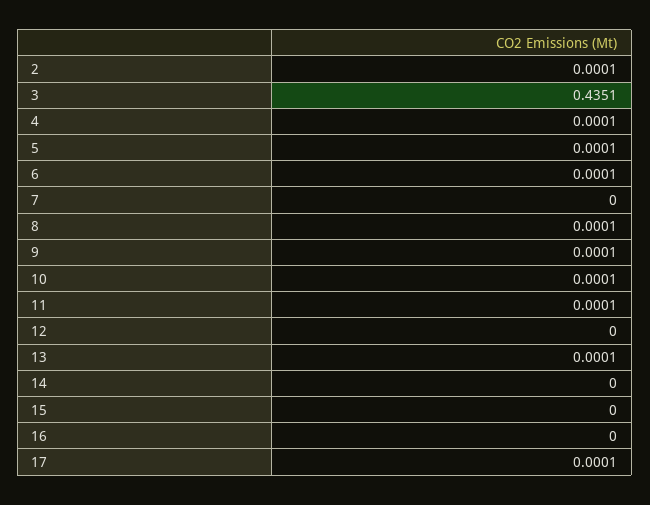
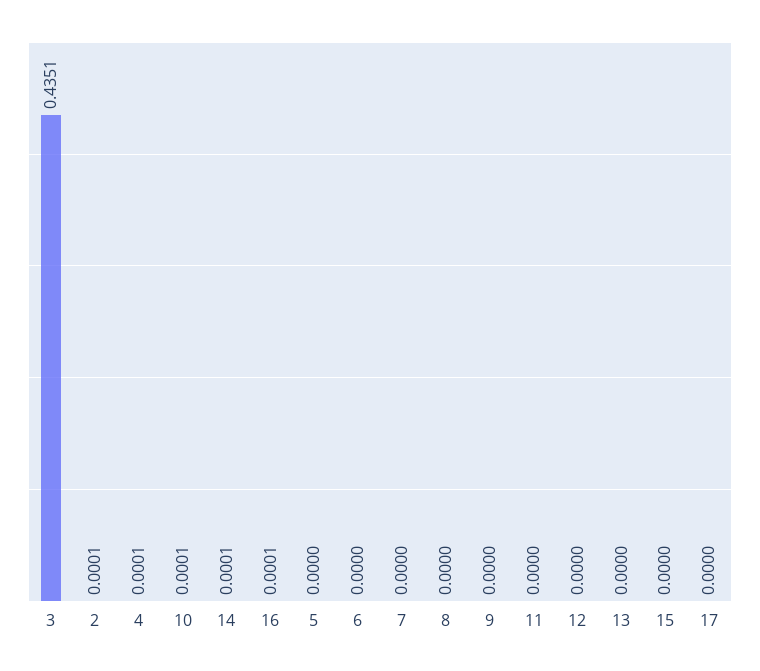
5: 0.0001 -> 0
6: 0.0001 -> 0
8: 0.0001 -> 0
9: 0.0001 -> 0
11: 0.0001 -> 0
13: 0.0001 -> 0
14: 0 -> 0.0001
16: 0 -> 0.0001
17: 0.0001 -> 0

